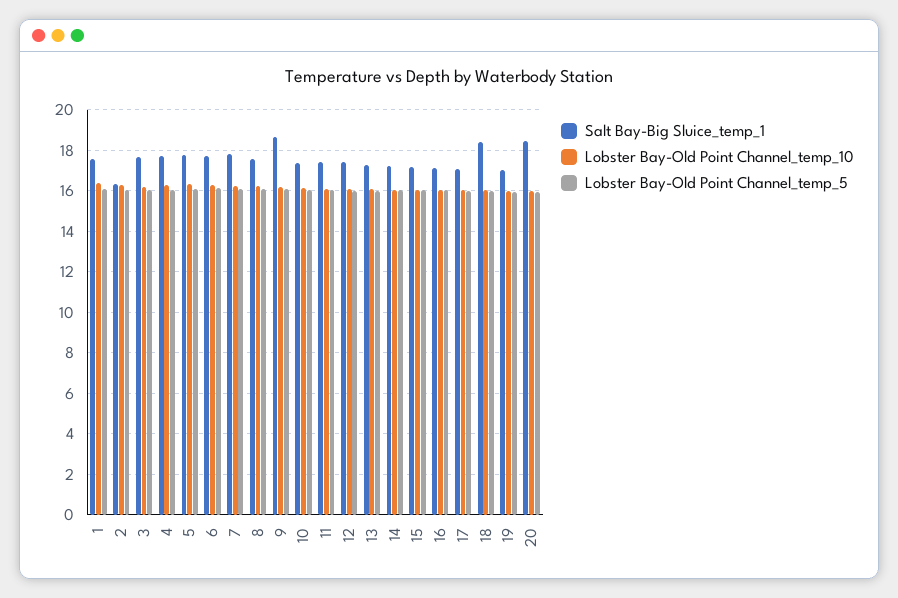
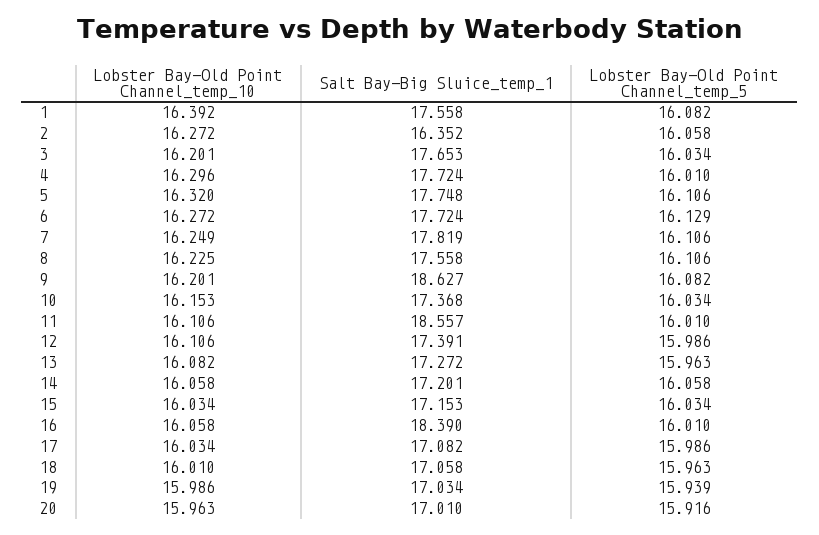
Salt Bay-Big Sluice_temp_1, 11: 17.5 -> 18.557
Salt Bay-Big Sluice_temp_1, 16: 17 -> 18.39
Salt Bay-Big Sluice_temp_1, 18: 18.5 -> 17.058
Salt Bay-Big Sluice_temp_1, 20: 18.5 -> 17.01

